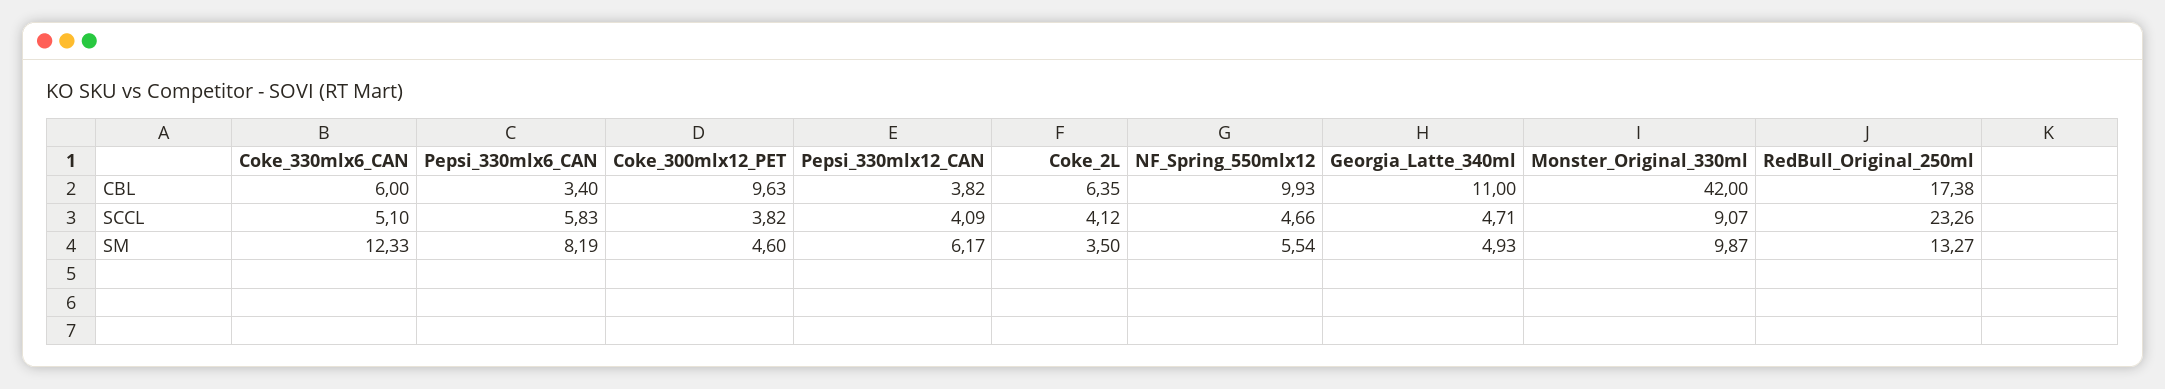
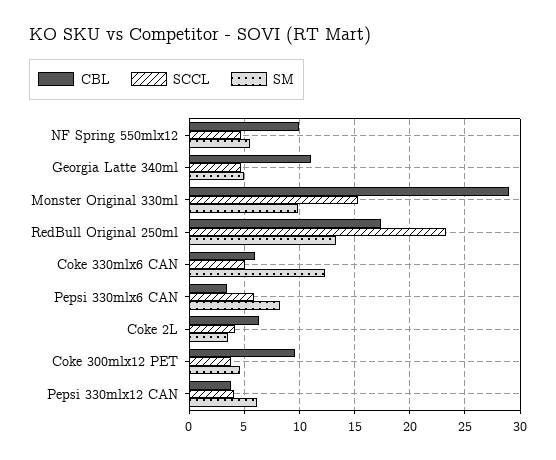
CBL, Monster_Original_330ml: 42 -> 29
SCCL, Monster_Original_330ml: 9.07 -> 15

